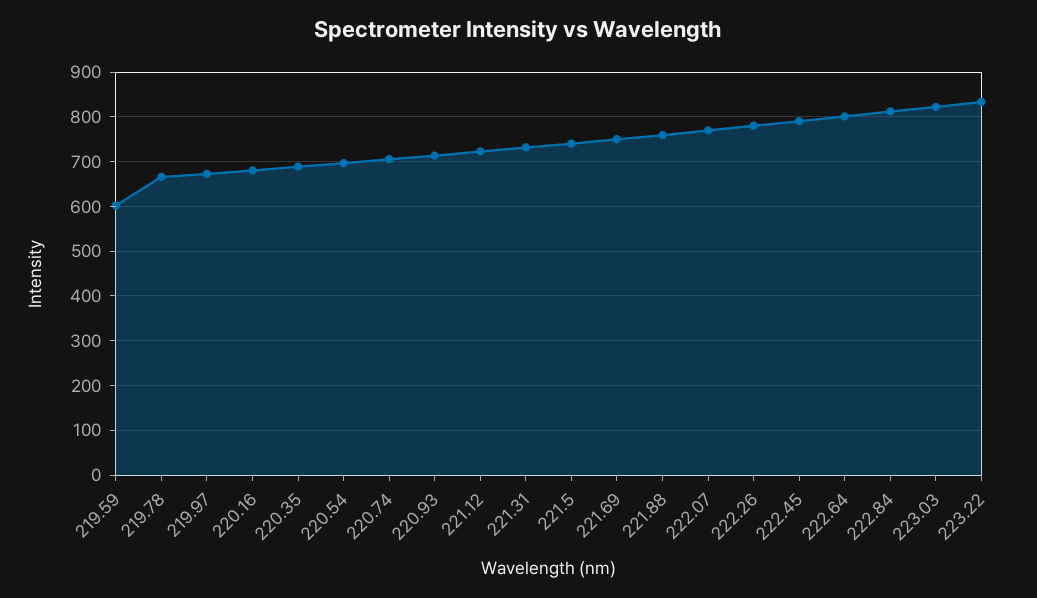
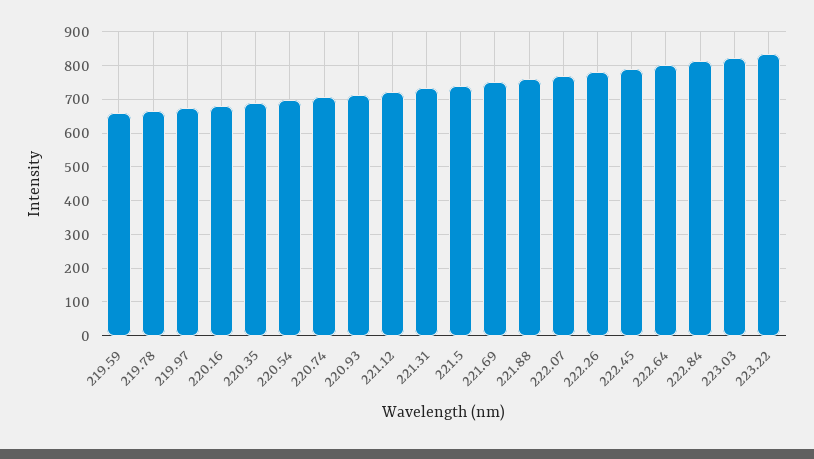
219.59: 600 -> 660

